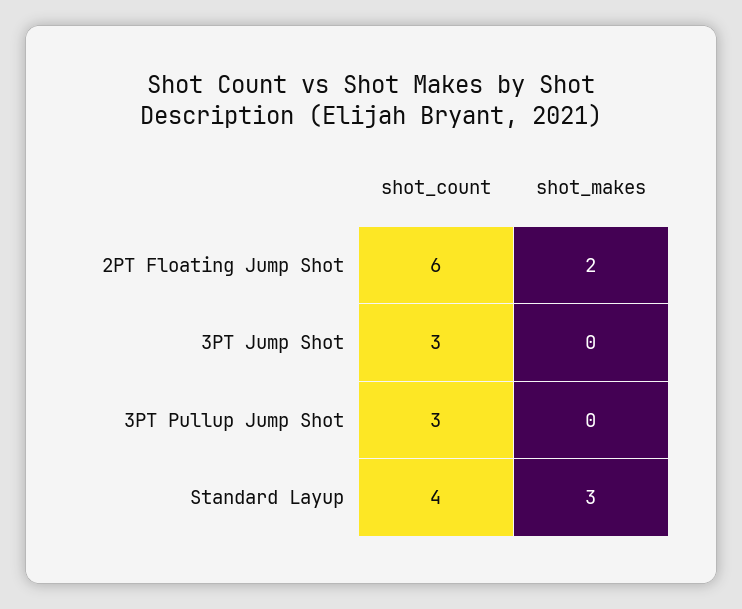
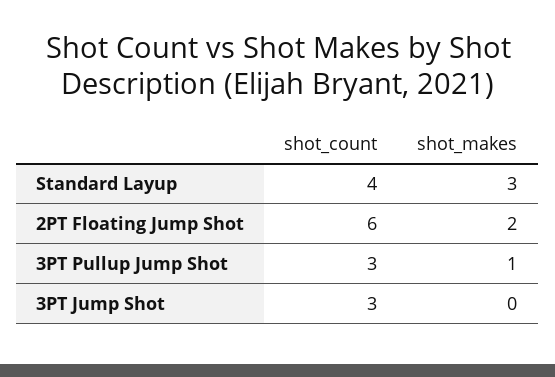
shot_makes, 3PT Pullup Jump Shot: 0 -> 1

